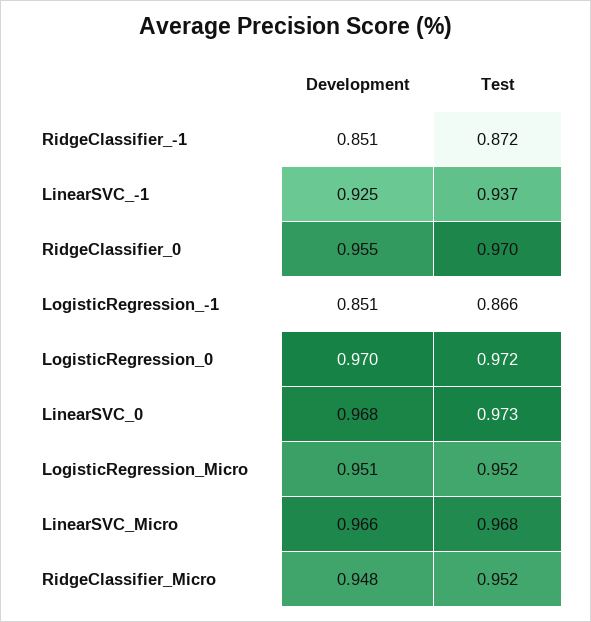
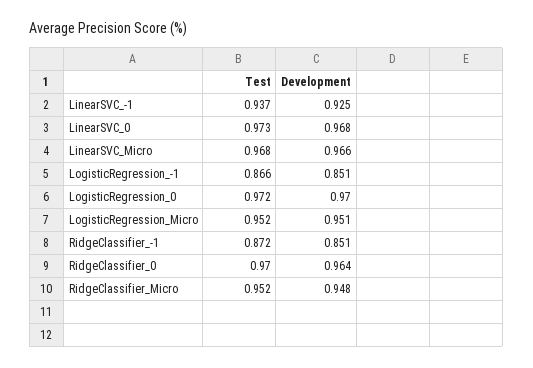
Development, RidgeClassifier_0: 0.955 -> 0.964

